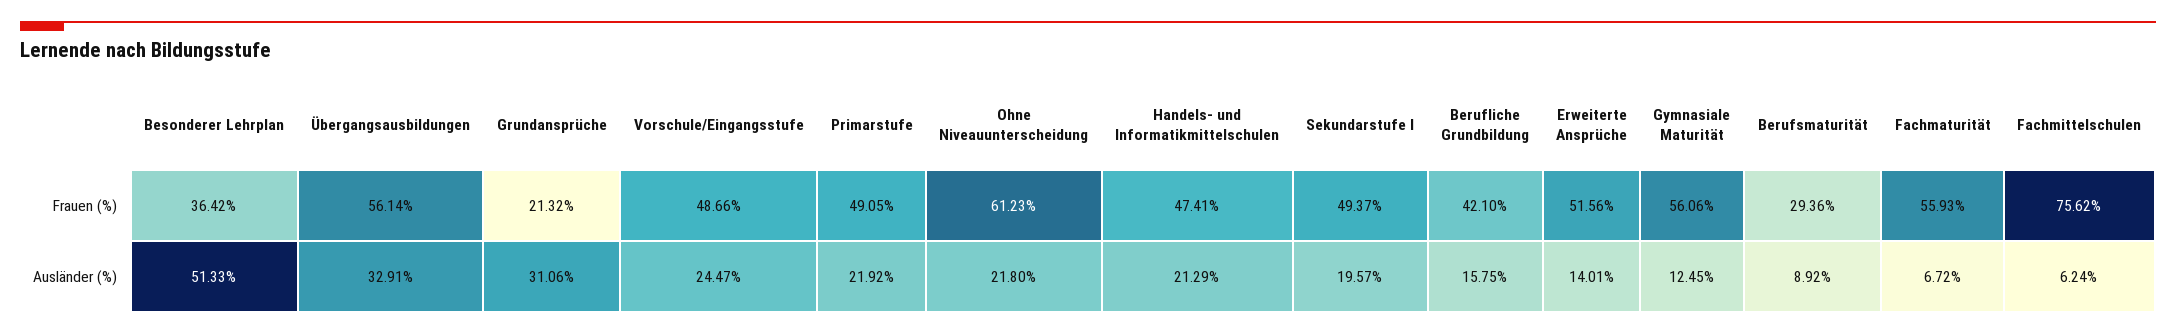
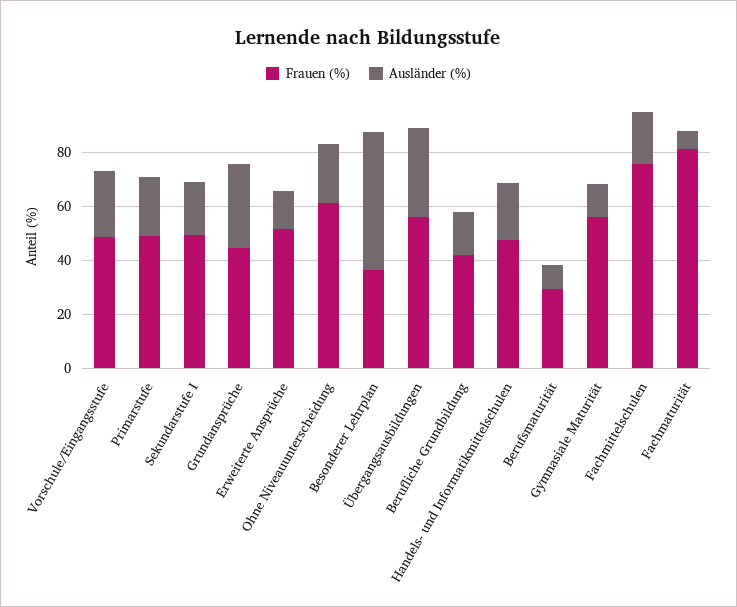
Frauen (%), Grundansprüche: 21.32 -> 45
Frauen (%), Fachmaturität: 55.93 -> 80
Ausländer (%), Fachmittelschulen: 6.24 -> 20

